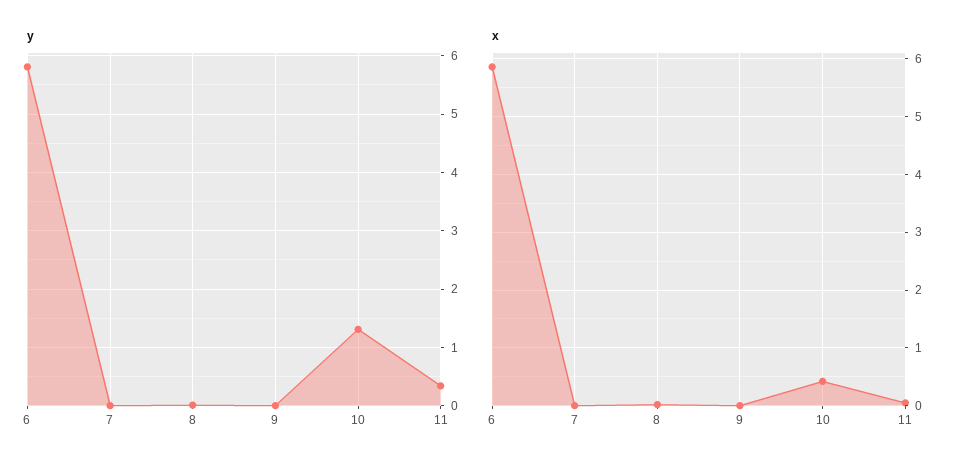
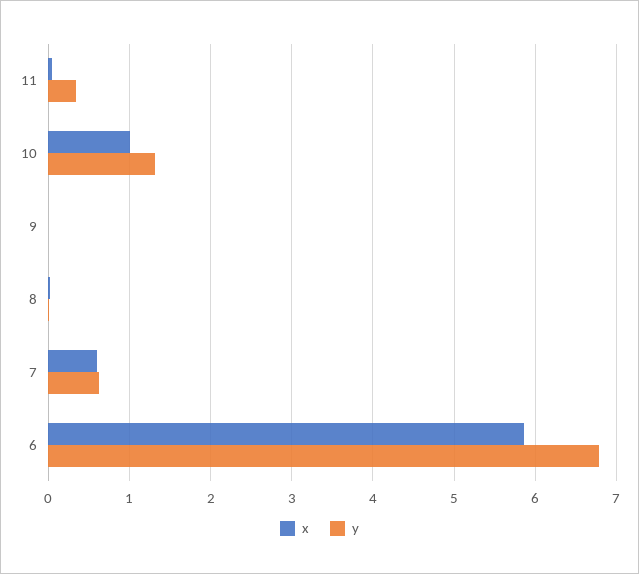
y, 6: 5.8 -> 6.8
y, 7: 0 -> 0.6
x, 7: 0 -> 0.6
x, 10: 0.4 -> 1

